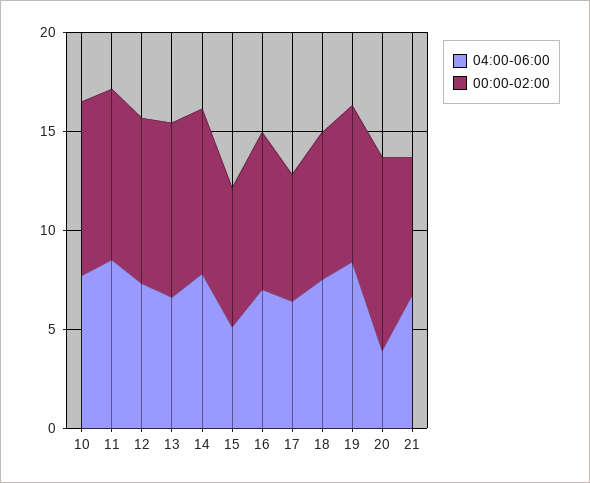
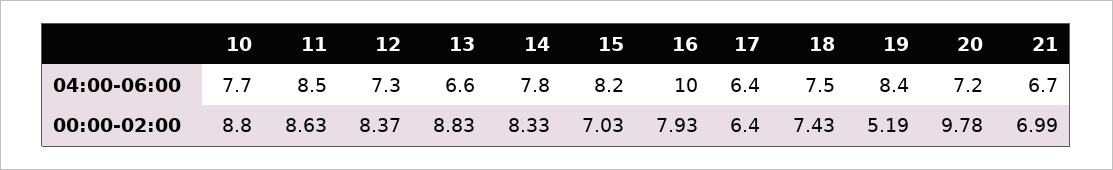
04:00-06:00, 15: 5 -> 8.2
04:00-06:00, 16: 7 -> 10
00:00-02:00, 19: 8 -> 5.19
04:00-06:00, 20: 4 -> 7.2

